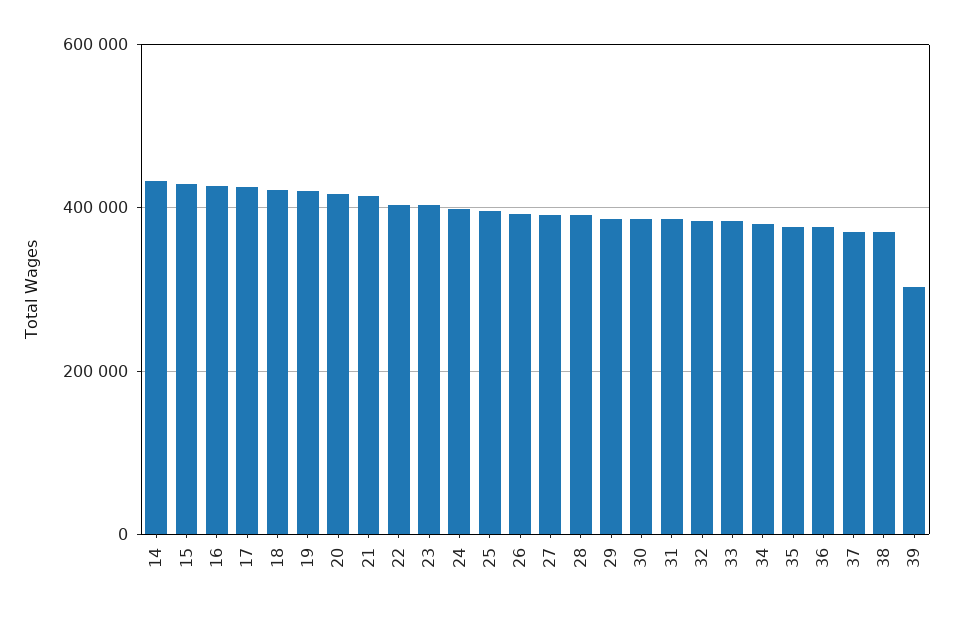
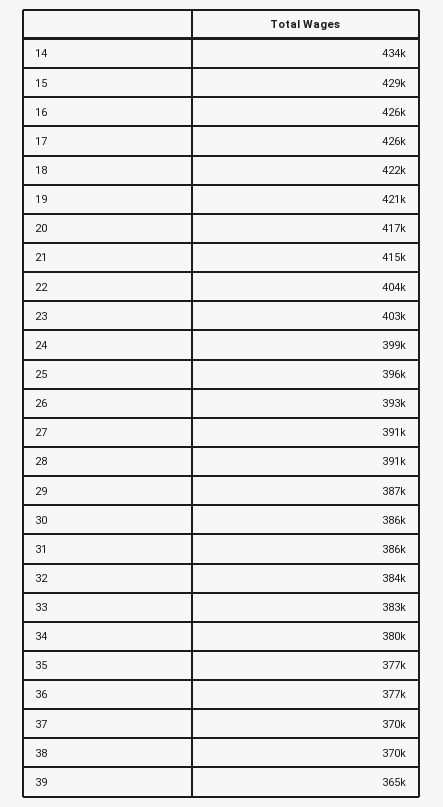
39: 300000 -> 365000

